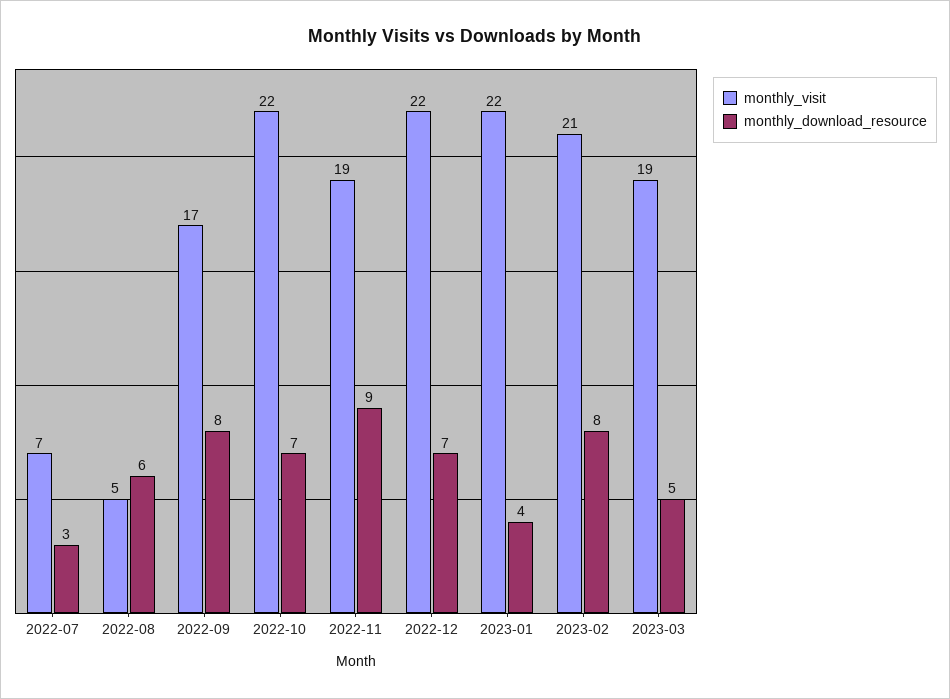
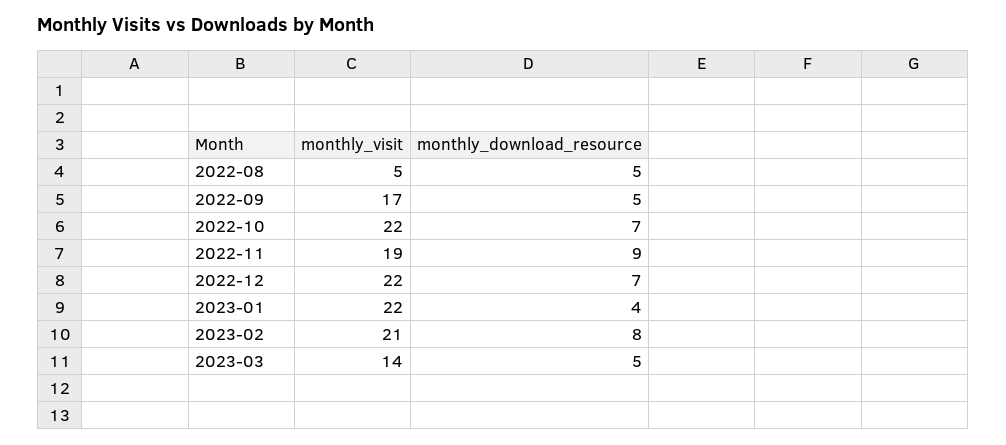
monthly_visit, 2022-07: 7 -> none
monthly_download_resource, 2022-07: 3 -> none
monthly_download_resource, 2022-08: 6 -> 5
monthly_download_resource, 2022-09: 8 -> 5
monthly_visit, 2023-03: 19 -> 14

